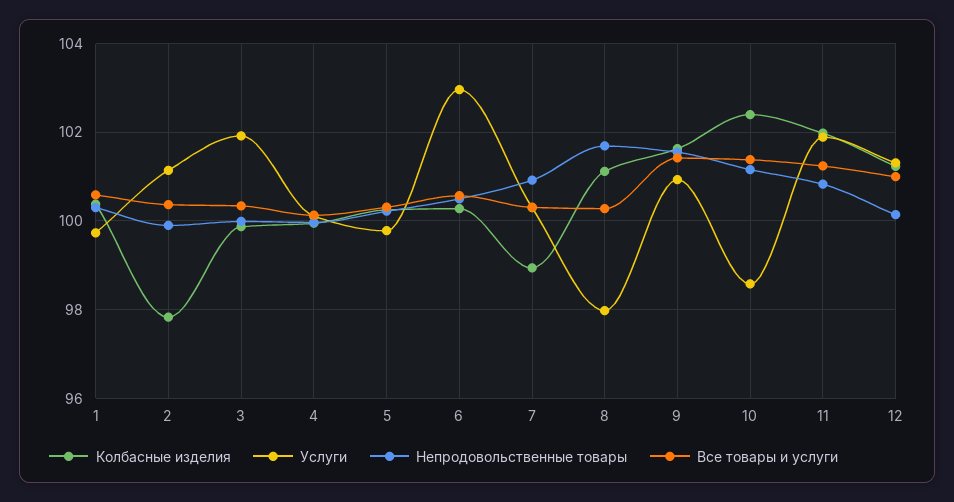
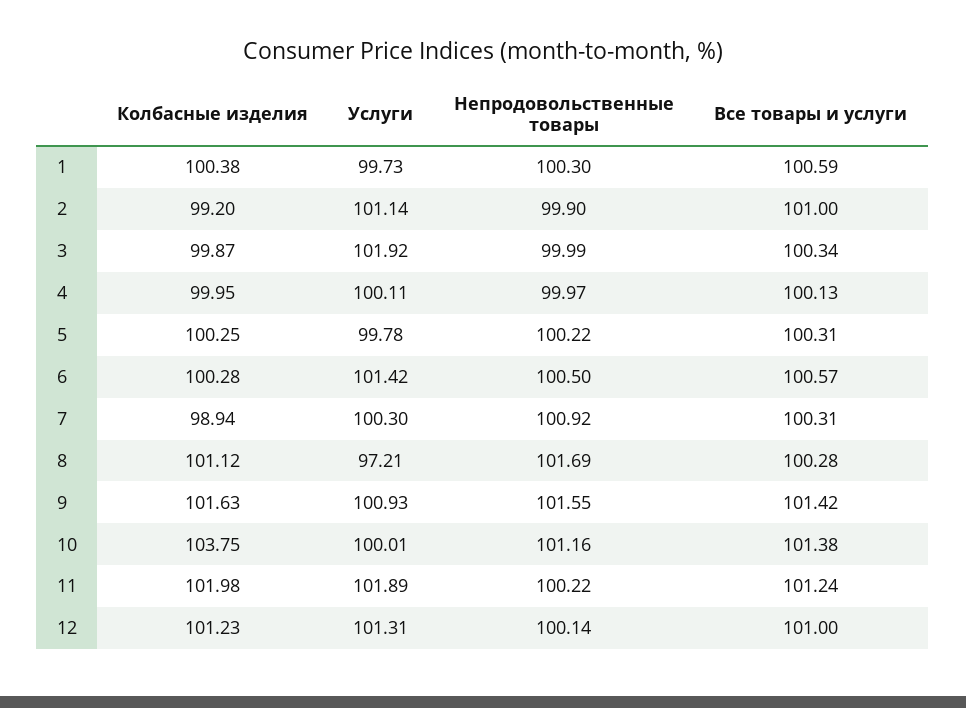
Колбасные изделия, 2: 97.8 -> 99.2
Все товары и услуги, 2: 100.4 -> 101
Услуги, 6: 103 -> 101.42
Услуги, 8: 98 -> 97.21
Колбасные изделия, 10: 102.4 -> 103.75
Услуги, 10: 98.6 -> 100.01
Непродовольственные товары, 11: 100.8 -> 100.22

